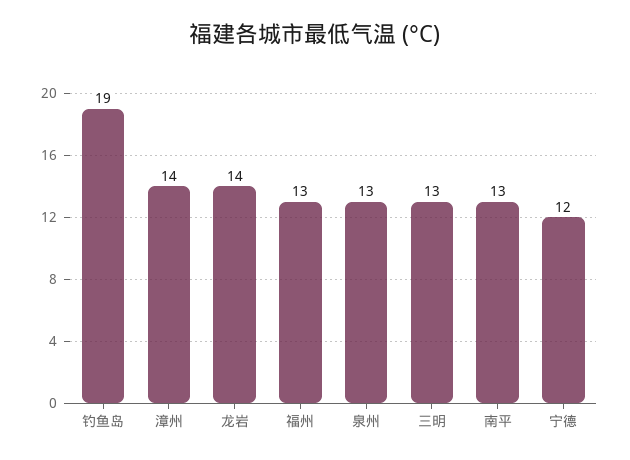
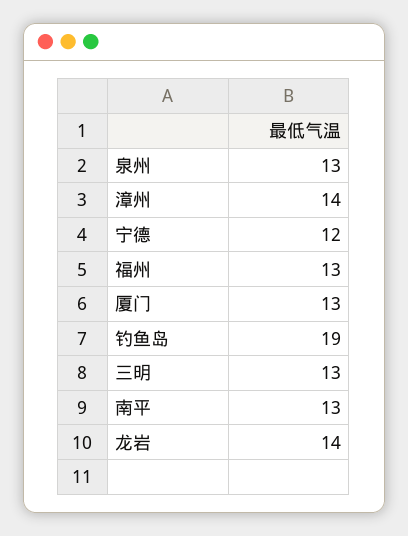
厦门: none -> 13

